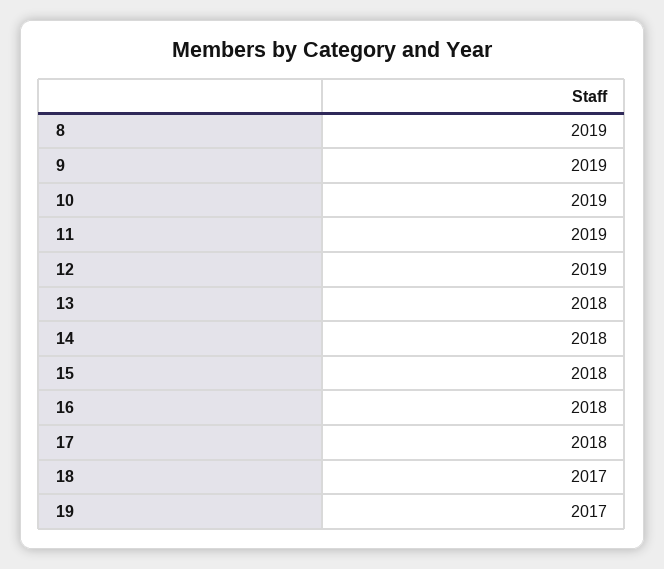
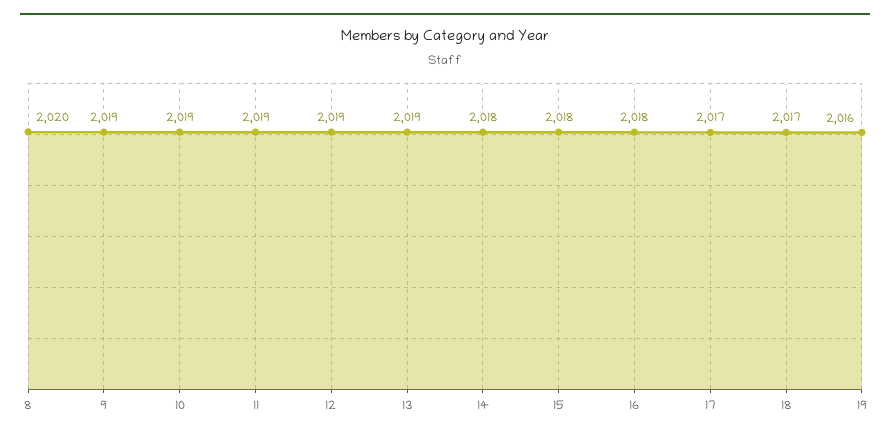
8: 2019 -> 2020
13: 2018 -> 2019
17: 2018 -> 2017
19: 2017 -> 2016

